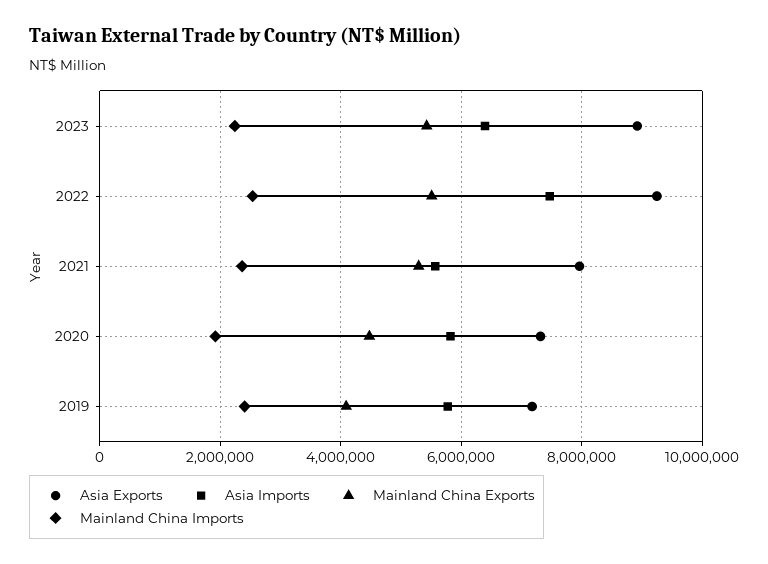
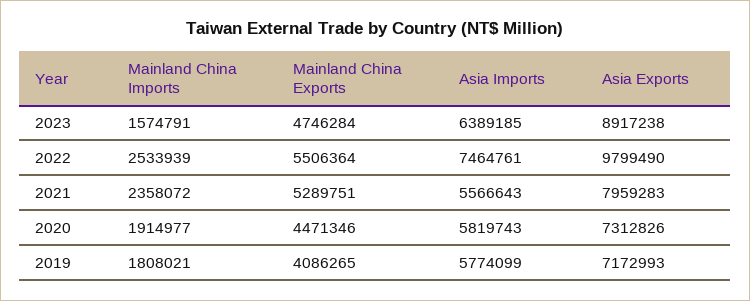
Mainland China Exports, 2023: 5400000 -> 4746284
Mainland China Imports, 2023: 2200000 -> 1574791
Asia Exports, 2022: 9200000 -> 9799490
Mainland China Imports, 2019: 2400000 -> 1808021

